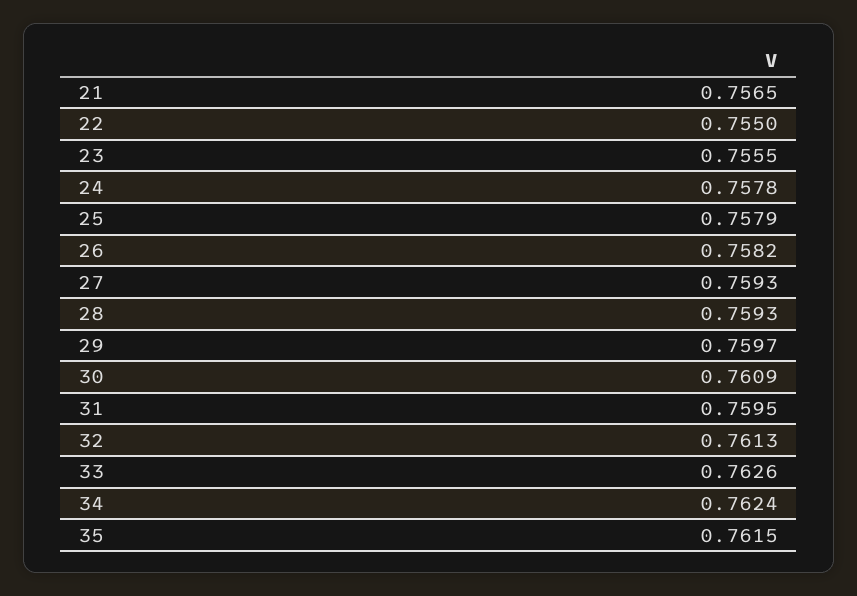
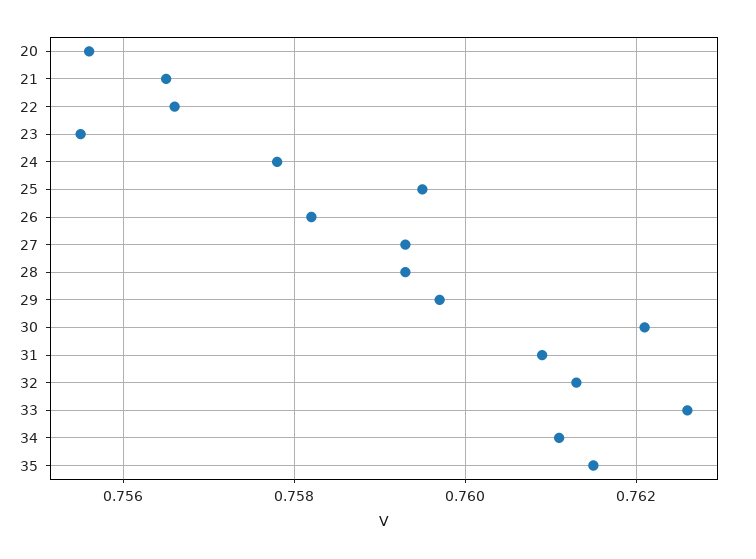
22: 0.755 -> 0.7565
25: 0.7579 -> 0.7595
30: 0.7609 -> 0.762
31: 0.7595 -> 0.761
34: 0.7624 -> 0.761
20: none -> 0.7555

